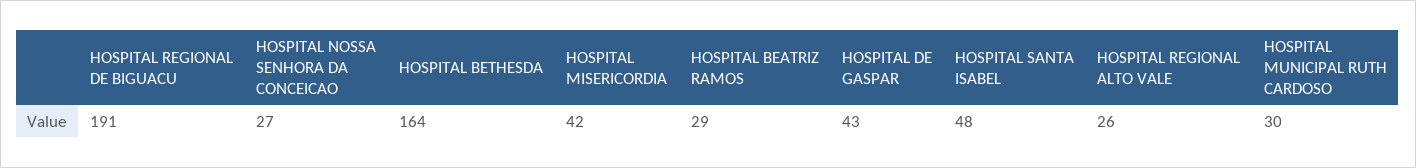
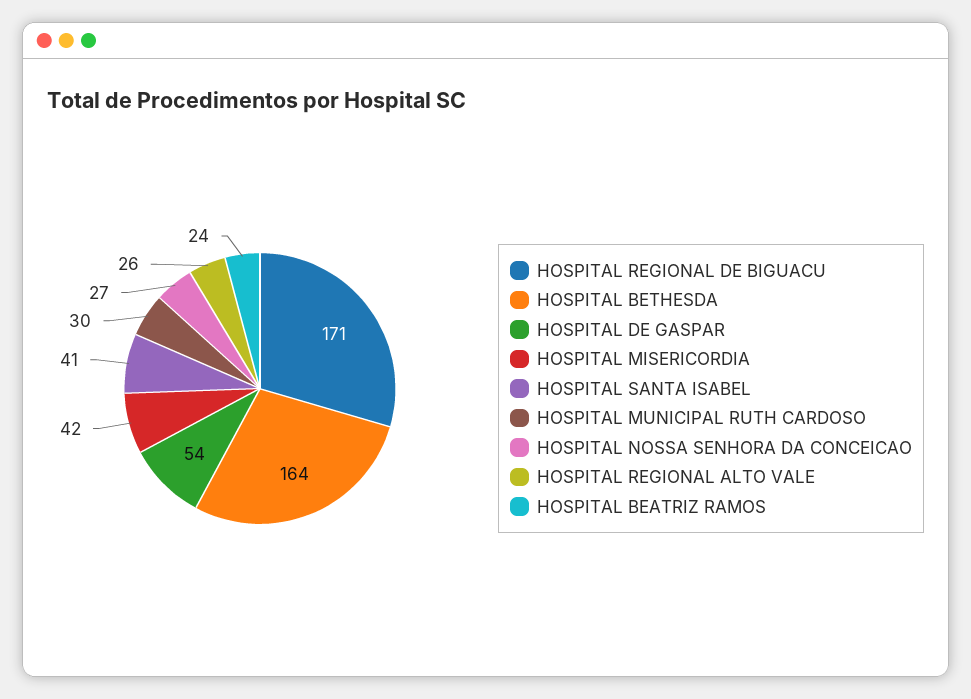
HOSPITAL REGIONAL DE BIGUACU: 191 -> 171
HOSPITAL BEATRIZ RAMOS: 29 -> 24
HOSPITAL DE GASPAR: 43 -> 54
HOSPITAL SANTA ISABEL: 48 -> 41

